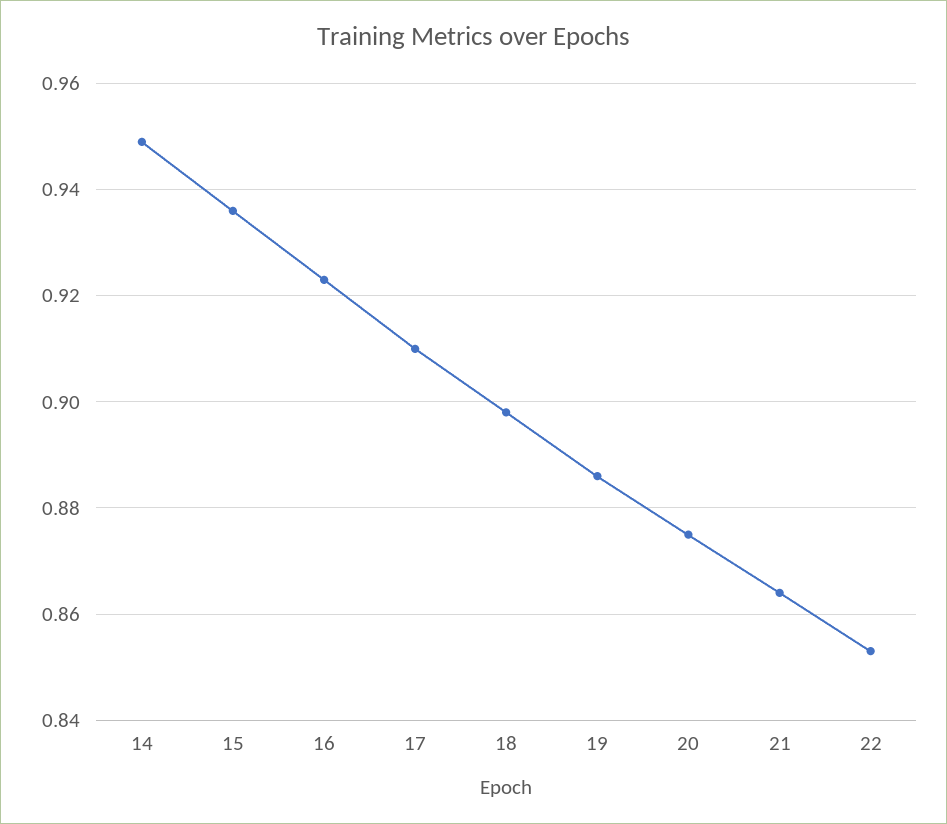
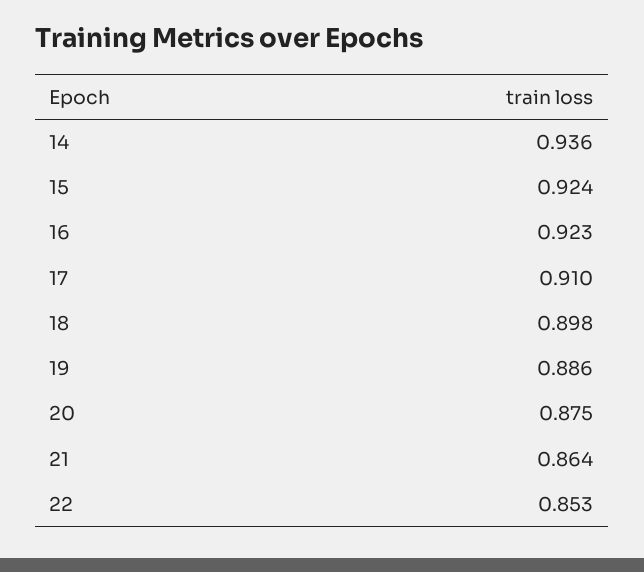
14: 0.95 -> 0.936
15: 0.935 -> 0.924

